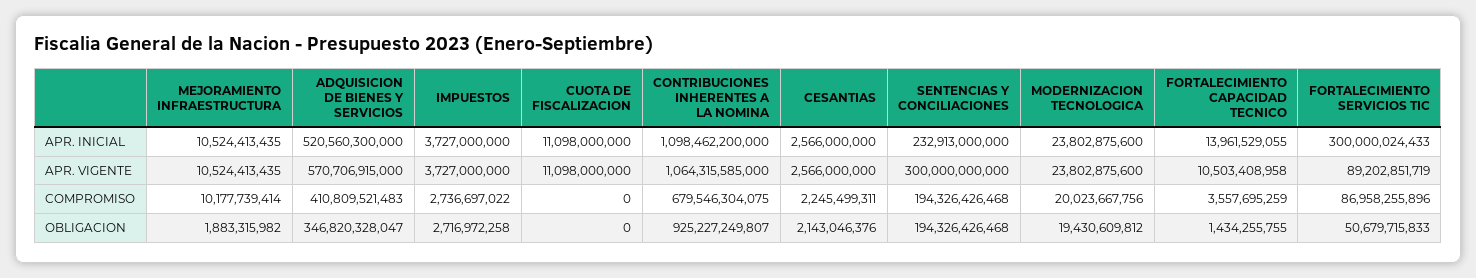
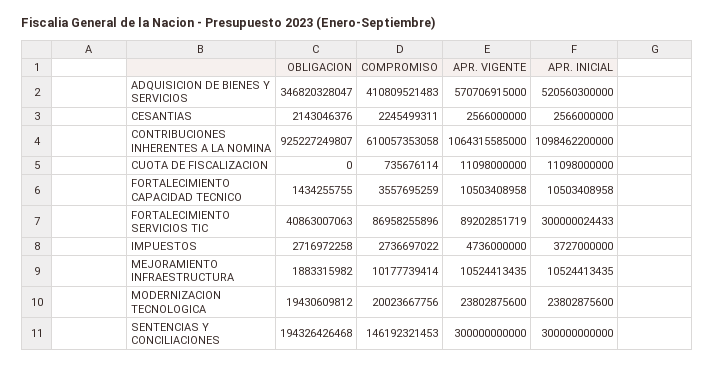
SENTENCIAS Y CONCILIACIONES, APR. INICIAL: 232913000000 -> 300000000000
FORTALECIMIENTO CAPACIDAD TECNICO, APR. INICIAL: 13961529055 -> 10503408958
IMPUESTOS, APR. VIGENTE: 3727000000 -> 4736000000
CUOTA DE FISCALIZACION, COMPROMISO: 0 -> 735676114
CONTRIBUCIONES INHERENTES A LA NOMINA, COMPROMISO: 679546304075 -> 610057353058
SENTENCIAS Y CONCILIACIONES, COMPROMISO: 194326426468 -> 146192321453
FORTALECIMIENTO SERVICIOS TIC, OBLIGACION: 50679715833 -> 40863007063

